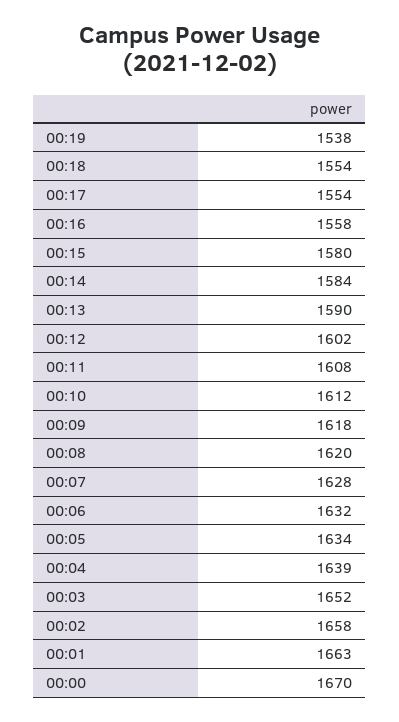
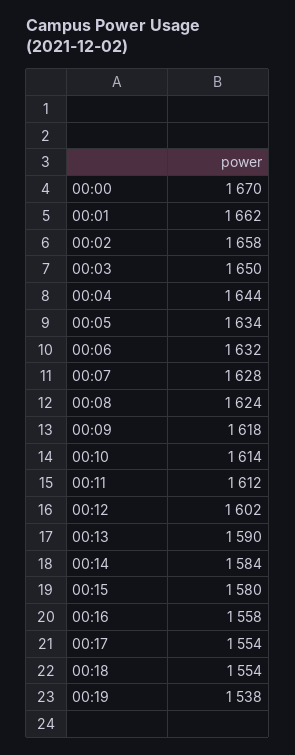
00:11: 1608 -> 1612
00:10: 1612 -> 1614
00:08: 1620 -> 1624
00:04: 1639 -> 1644
00:03: 1652 -> 1650
00:01: 1663 -> 1662

